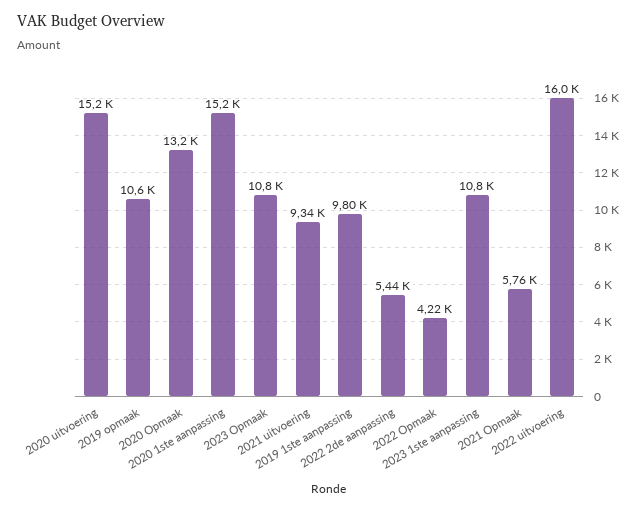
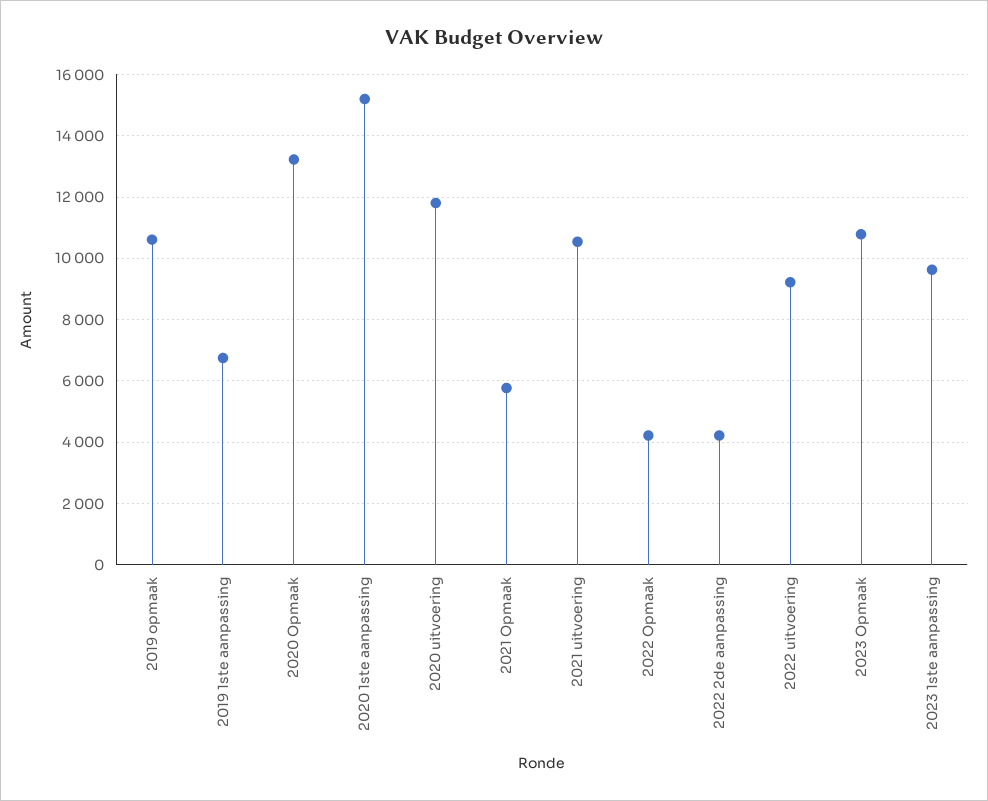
2020 uitvoering: 15200 -> 11800
2021 uitvoering: 9340 -> 10600
2019 1ste aanpassing: 9800 -> 6800
2022 2de aanpassing: 5440 -> 4200
2023 1ste aanpassing: 10800 -> 9600
2022 uitvoering: 16000 -> 9200

